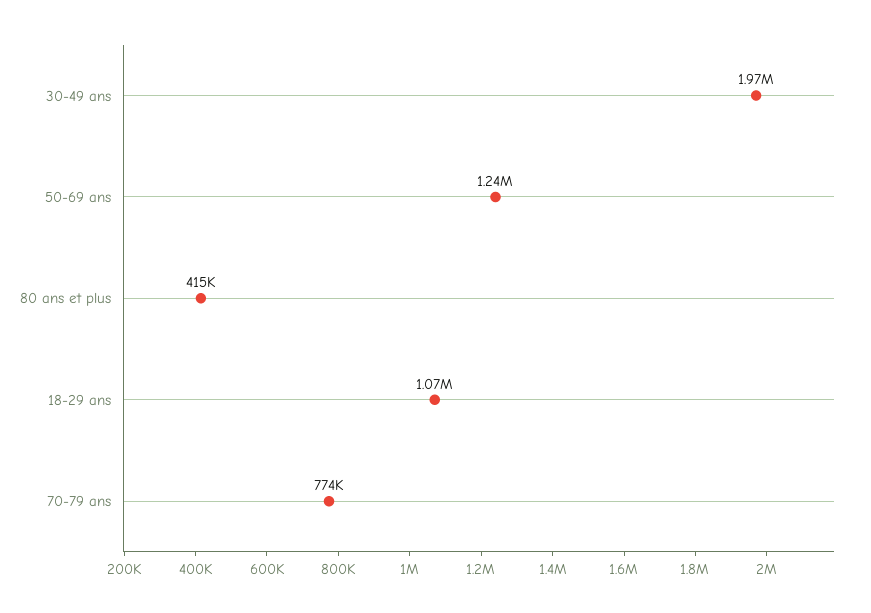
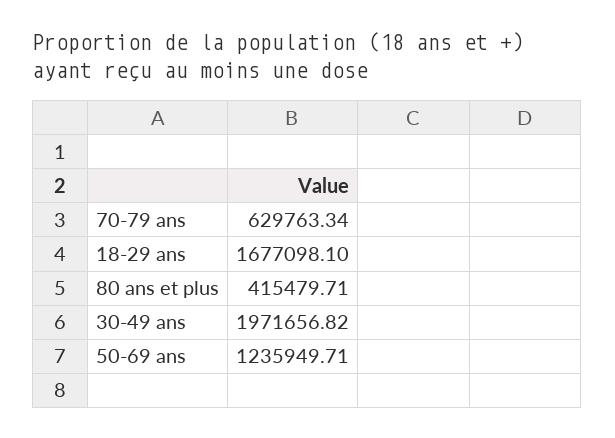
18-29 ans: 1070000 -> 1677098.1
70-79 ans: 774000 -> 629763.34

